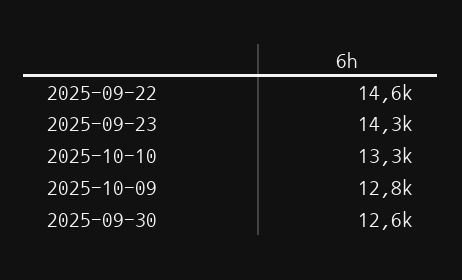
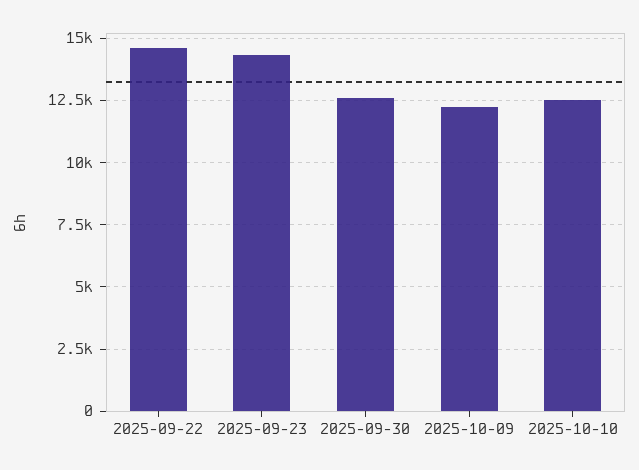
2025-10-10: 13300 -> 12500
2025-10-09: 12800 -> 12250

